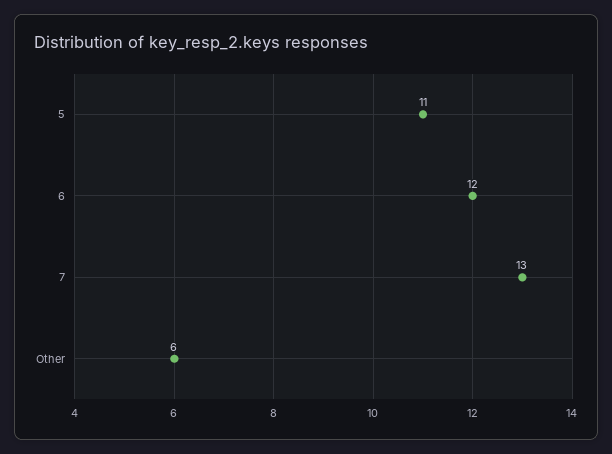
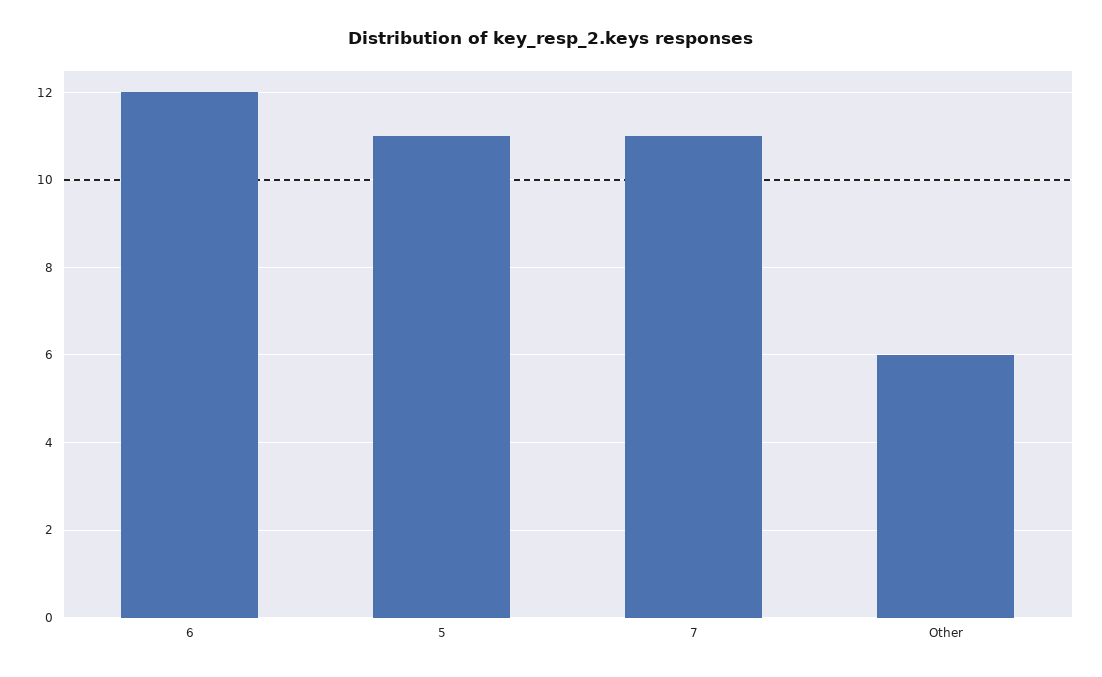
7: 13 -> 11

